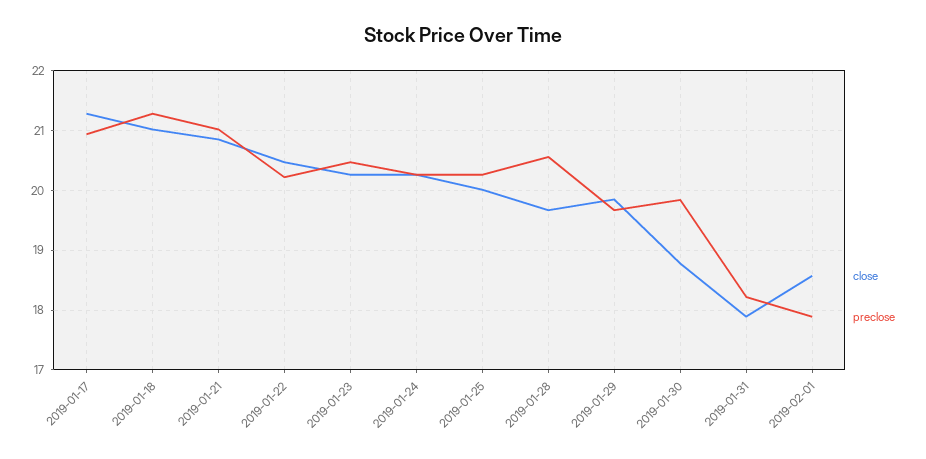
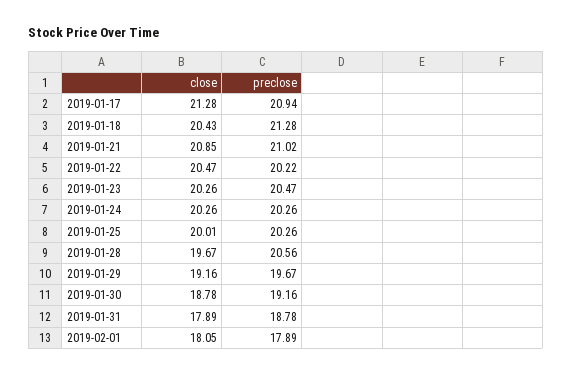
close, 2019-01-18: 21 -> 20.43
close, 2019-01-29: 19.8 -> 19.16
preclose, 2019-01-30: 19.8 -> 19.16
preclose, 2019-01-31: 18.2 -> 18.78
close, 2019-02-01: 18.6 -> 18.05

